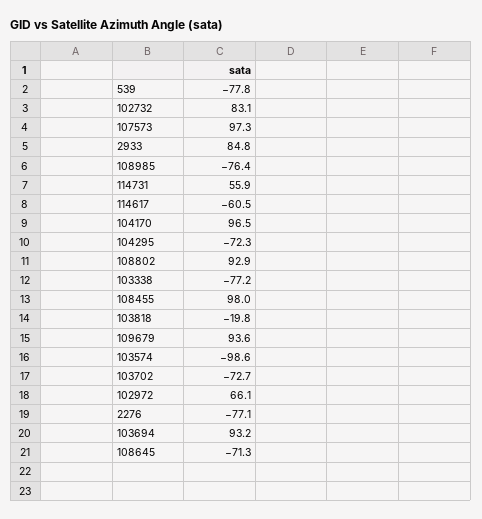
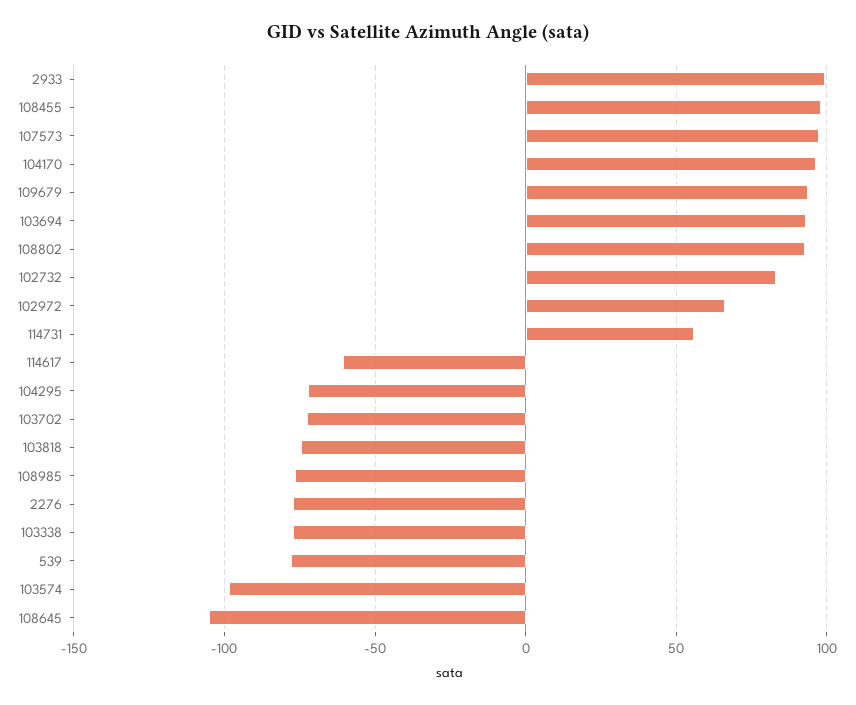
2933: 84.8 -> 100
103818: -19.8 -> -75
108645: -71.3 -> -105

